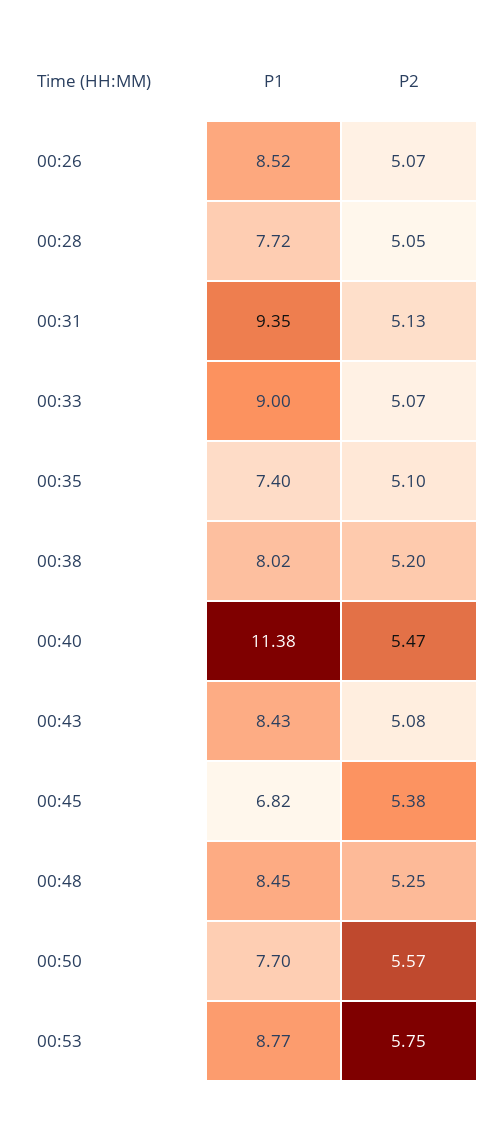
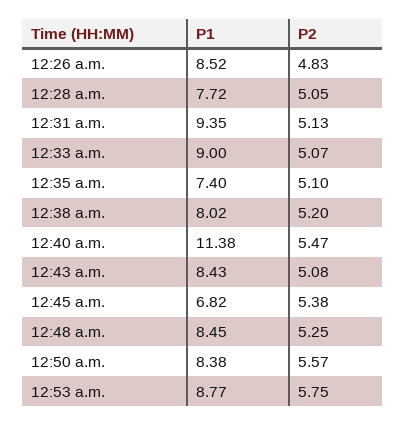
P2, 00:26: 5.07 -> 4.83
P1, 00:50: 7.7 -> 8.38

